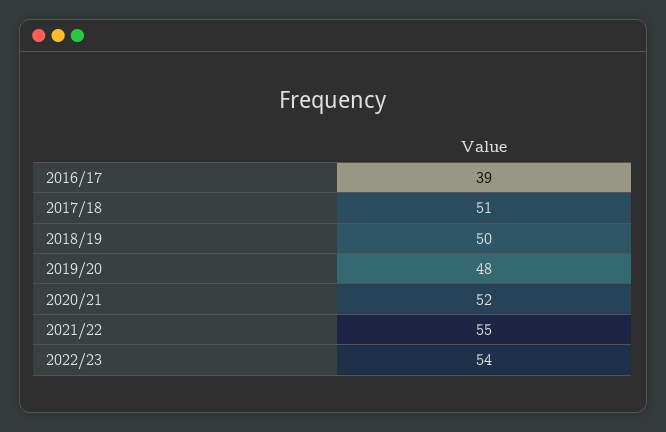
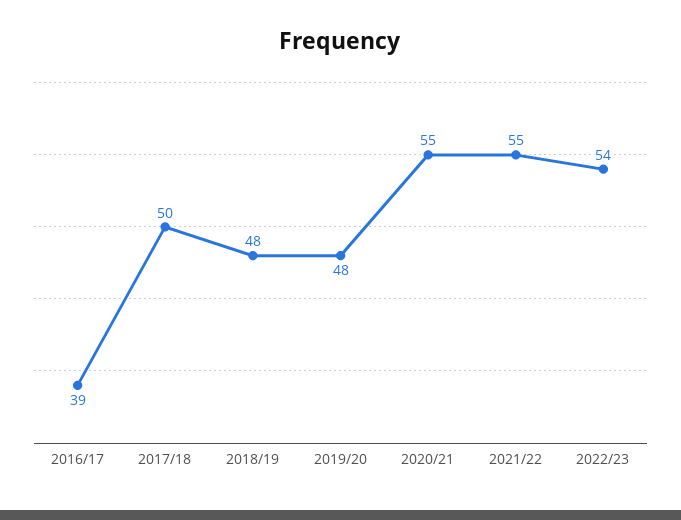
2017/18: 51 -> 50
2018/19: 50 -> 48
2020/21: 52 -> 55

